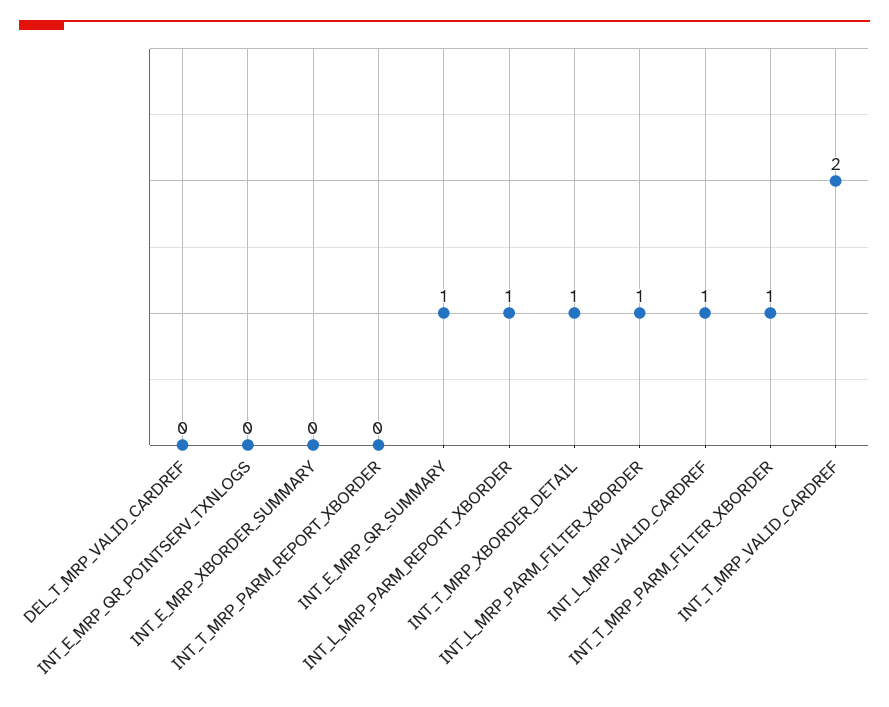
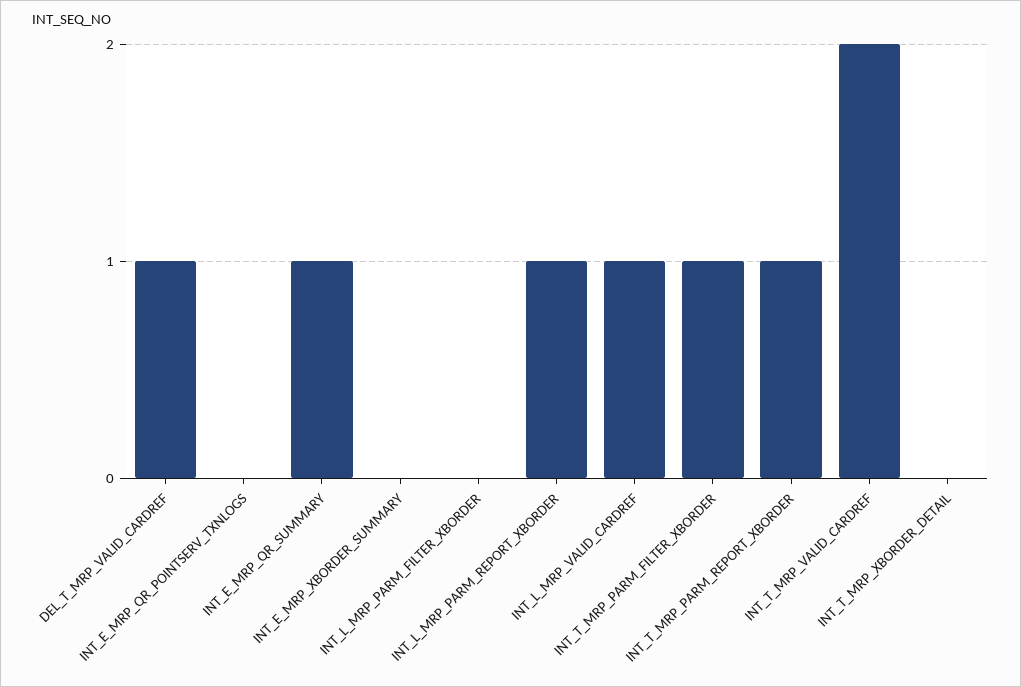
DEL_T_MRP_VALID_CARDREF: 0 -> 1
INT_T_MRP_PARM_REPORT_XBORDER: 0 -> 1
INT_T_MRP_XBORDER_DETAIL: 1 -> 0
INT_L_MRP_PARM_FILTER_XBORDER: 1 -> 0

